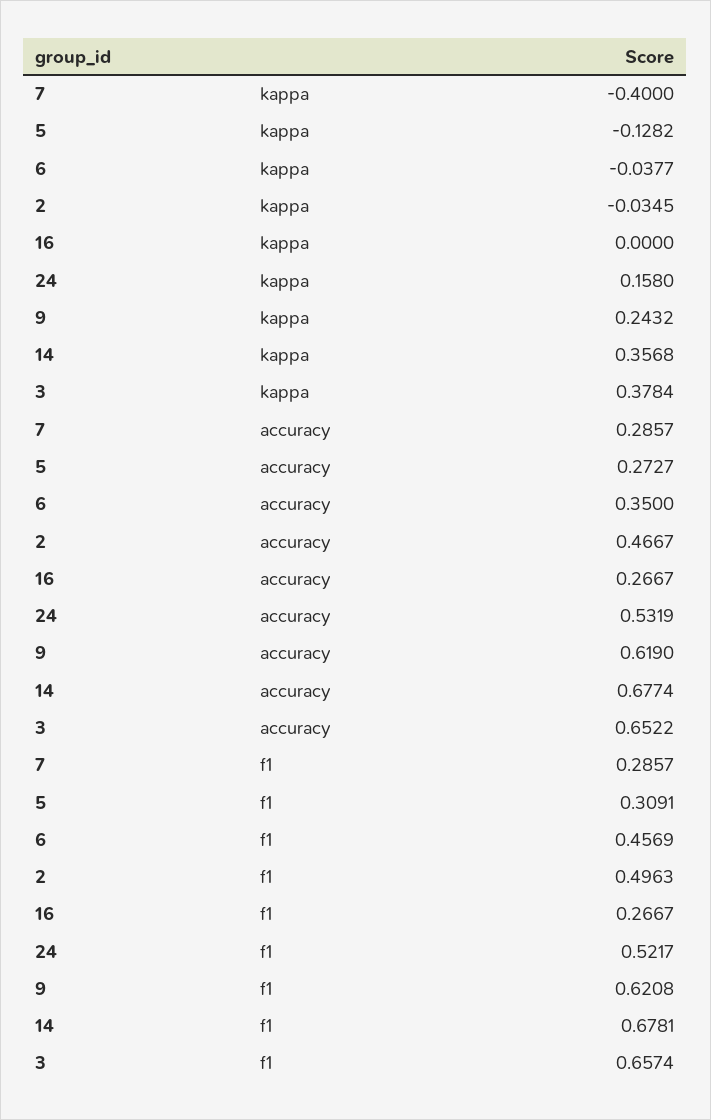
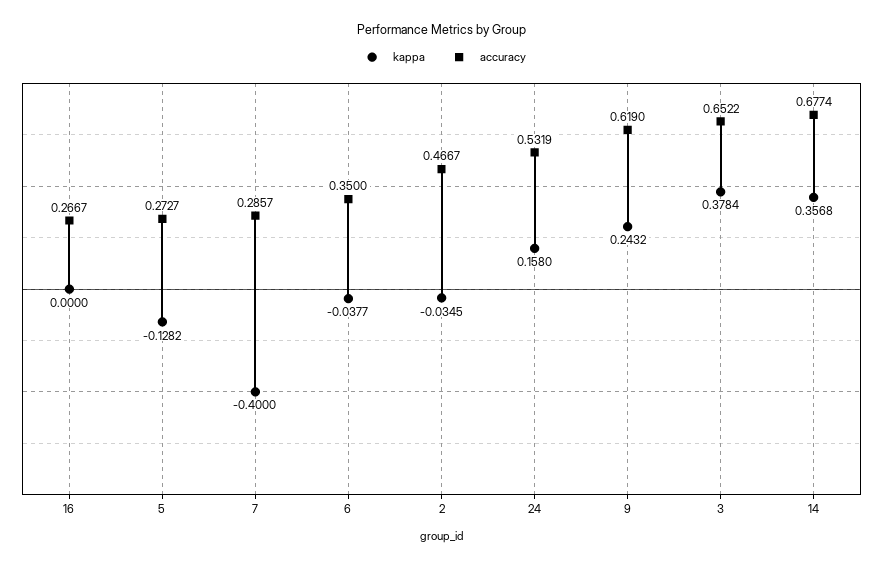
f1, 7: 0.2857 -> none
f1, 5: 0.3091 -> none
f1, 6: 0.4569 -> none
f1, 2: 0.4963 -> none
f1, 16: 0.2667 -> none
f1, 24: 0.5217 -> none
f1, 9: 0.6208 -> none
f1, 14: 0.6781 -> none
f1, 3: 0.6574 -> none

